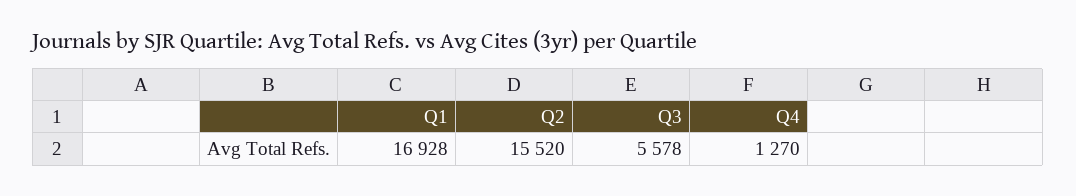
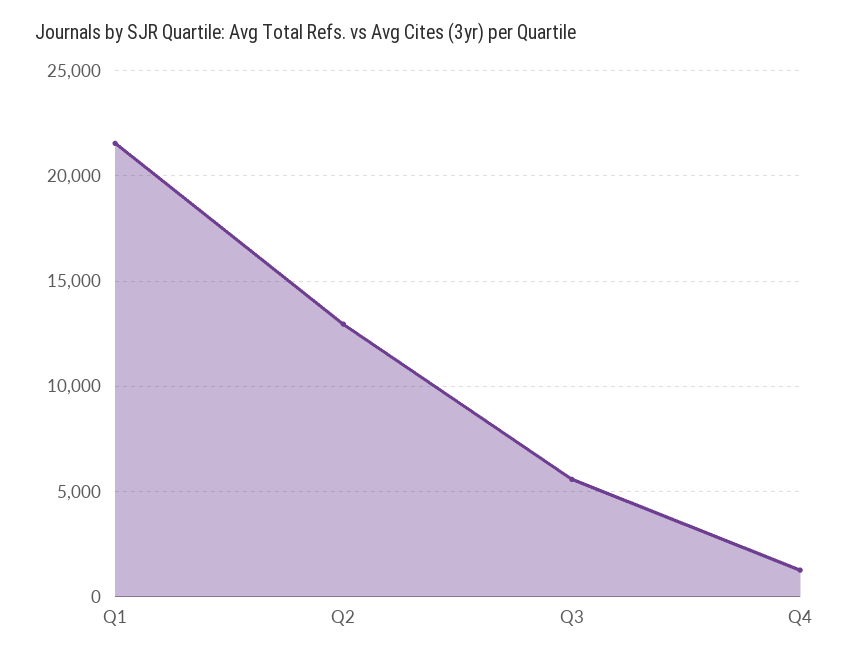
Q1: 16928 -> 21500
Q2: 15520 -> 13000

